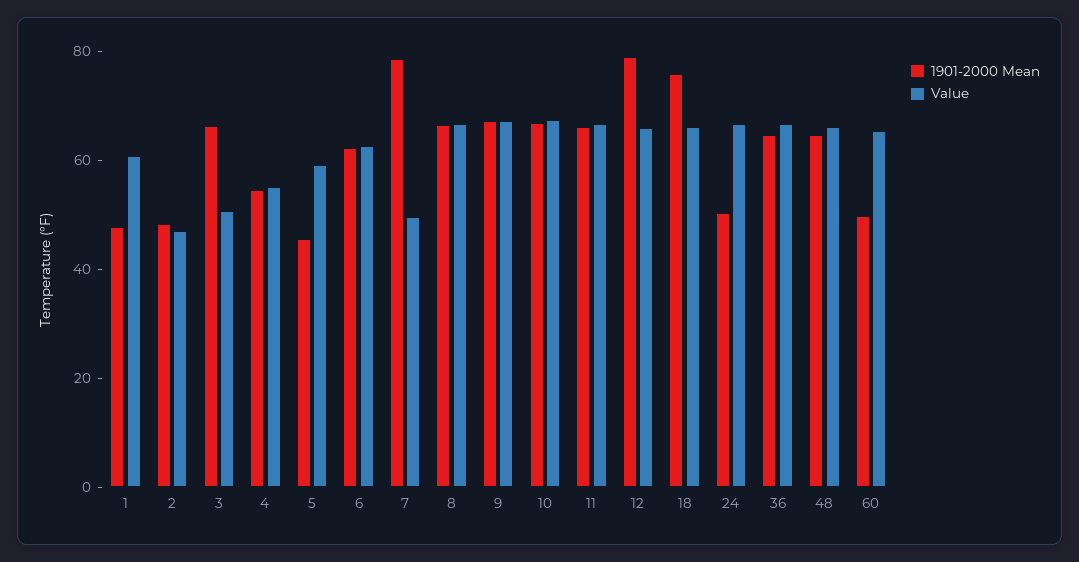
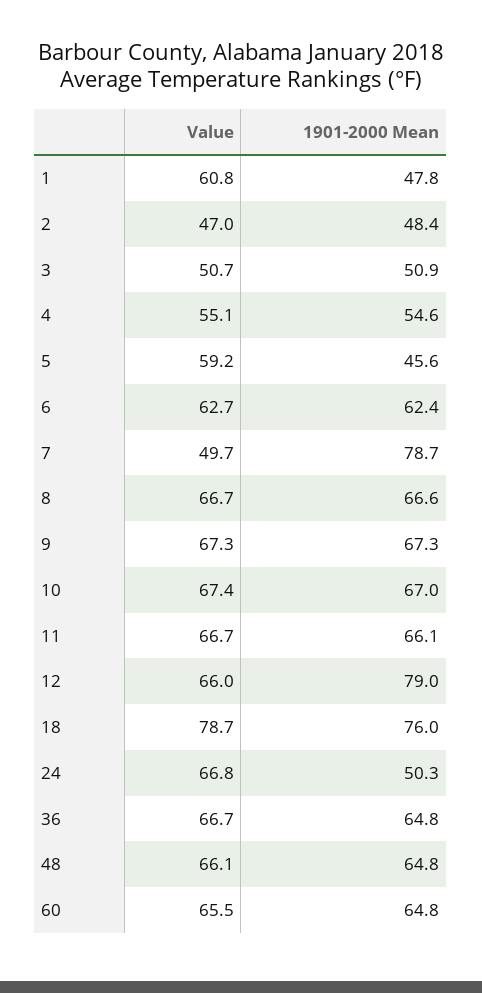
1901-2000 Mean, 3: 65 -> 50.9
Value, 18: 65 -> 78.7
1901-2000 Mean, 60: 50 -> 64.8

